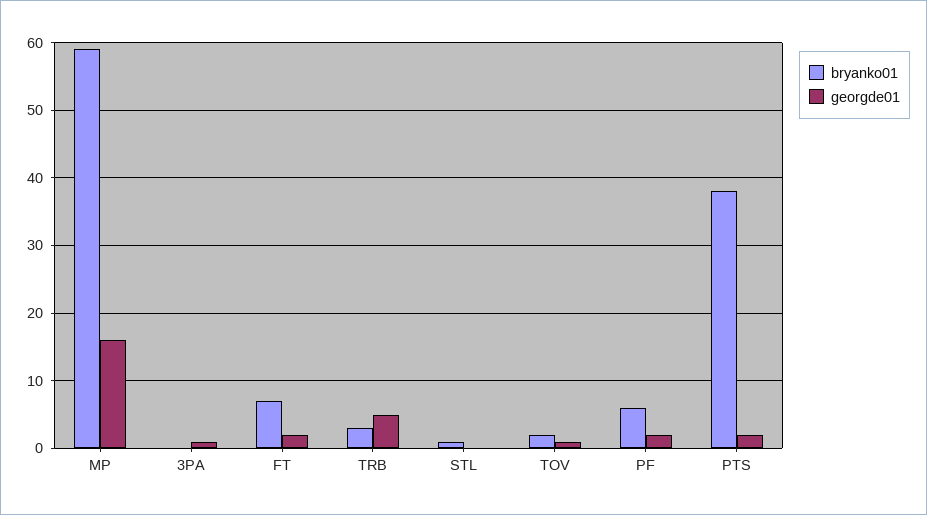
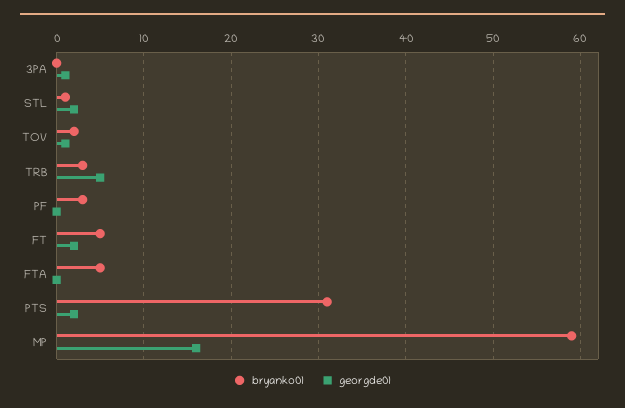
bryanko01, FT: 7 -> 5
georgde01, STL: 0 -> 2
bryanko01, PF: 6 -> 3
georgde01, PF: 2 -> 0
bryanko01, PTS: 38 -> 31
bryanko01, FTA: none -> 5
georgde01, FTA: none -> 0

